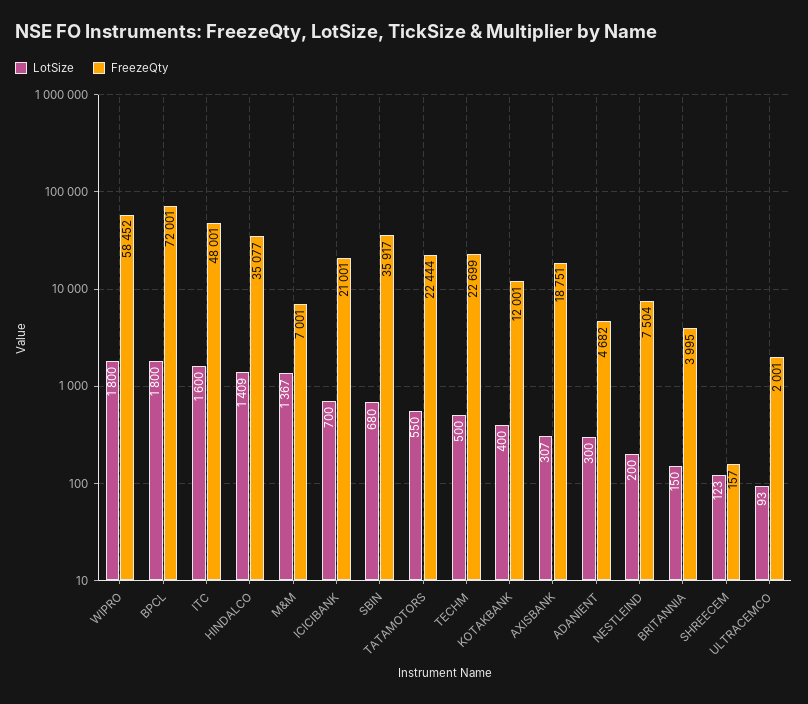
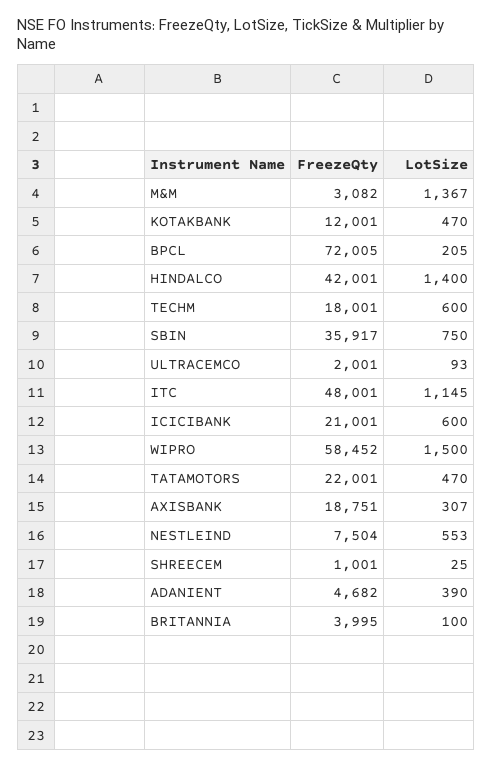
LotSize, WIPRO: 1800 -> 1500
LotSize, BPCL: 1800 -> 205
FreezeQty, BPCL: 72001 -> 72005
LotSize, ITC: 1600 -> 1145
LotSize, HINDALCO: 1409 -> 1400
FreezeQty, HINDALCO: 35077 -> 42001
FreezeQty, M&M: 7001 -> 3082
LotSize, ICICIBANK: 700 -> 600
LotSize, SBIN: 680 -> 750
LotSize, TATAMOTORS: 550 -> 470
FreezeQty, TATAMOTORS: 22444 -> 22001
LotSize, TECHM: 500 -> 600
FreezeQty, TECHM: 22699 -> 18001
LotSize, KOTAKBANK: 400 -> 470
LotSize, ADANIENT: 300 -> 390
LotSize, NESTLEIND: 200 -> 553
LotSize, BRITANNIA: 150 -> 100
LotSize, SHREECEM: 123 -> 25
FreezeQty, SHREECEM: 157 -> 1001

